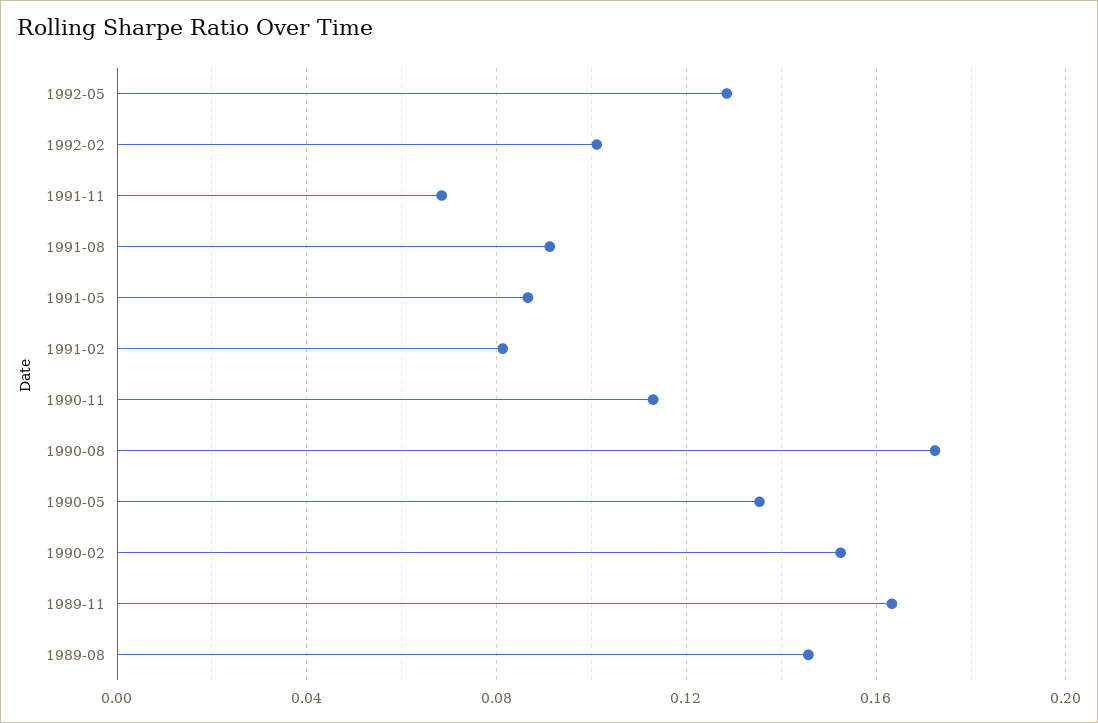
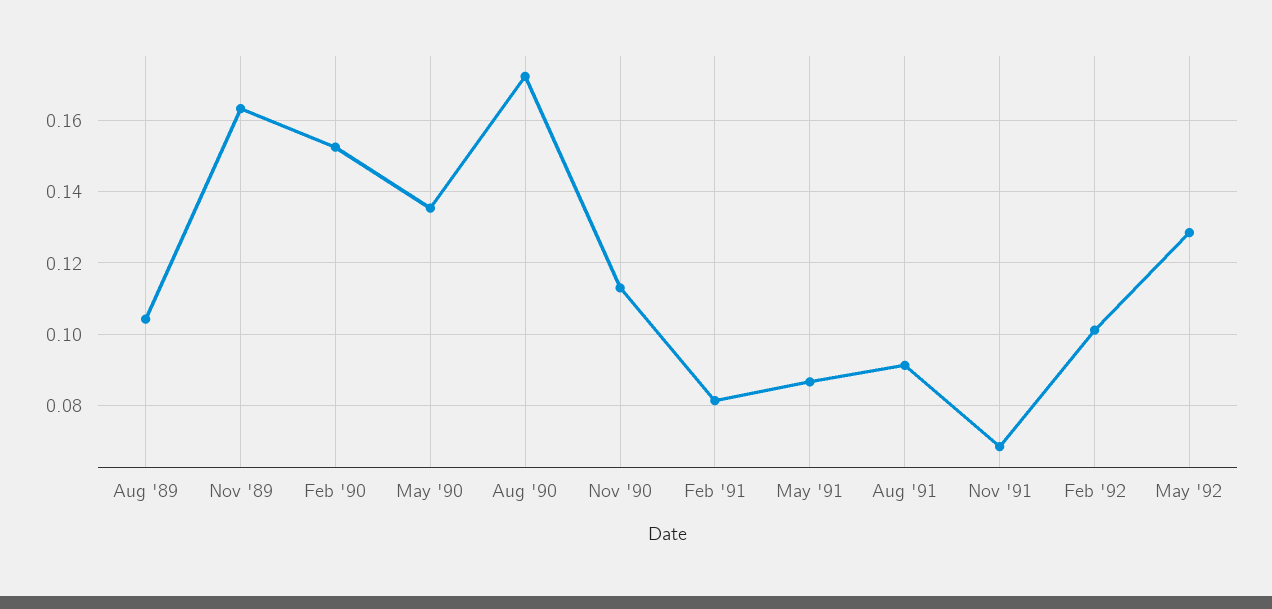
1989-08: 0.145 -> 0.104

